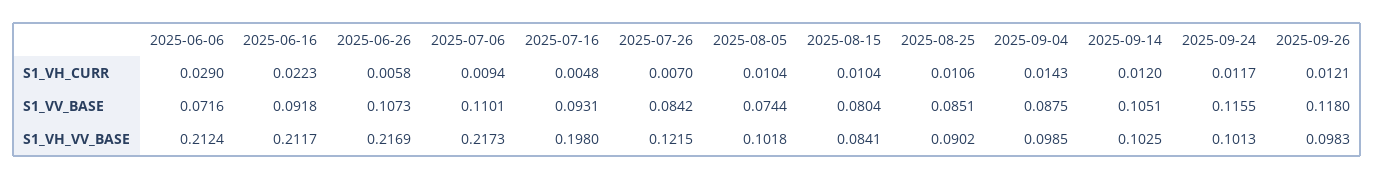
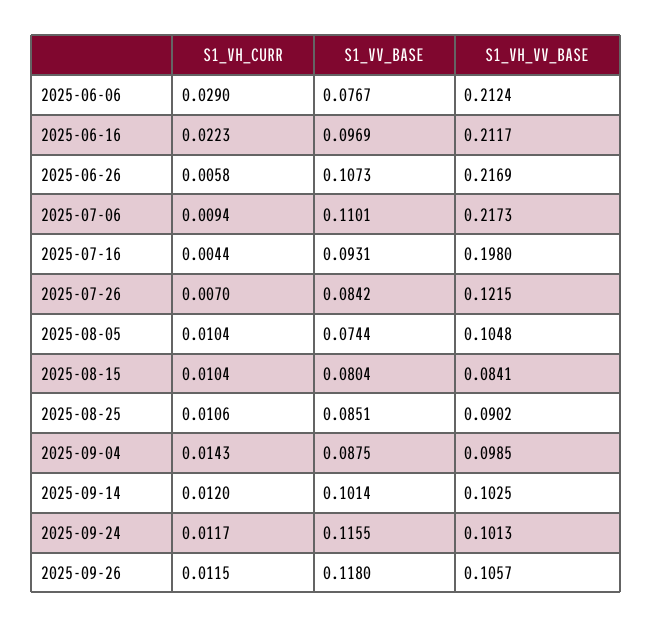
2025-07-16, S1_VH_CURR: 0.0048 -> 0.0044
2025-09-26, S1_VH_CURR: 0.0121 -> 0.0115
2025-06-06, S1_VV_BASE: 0.0716 -> 0.0767
2025-06-16, S1_VV_BASE: 0.0918 -> 0.0969
2025-09-14, S1_VV_BASE: 0.1051 -> 0.1014
2025-08-05, S1_VH_VV_BASE: 0.1018 -> 0.1048
2025-09-26, S1_VH_VV_BASE: 0.0983 -> 0.1057

